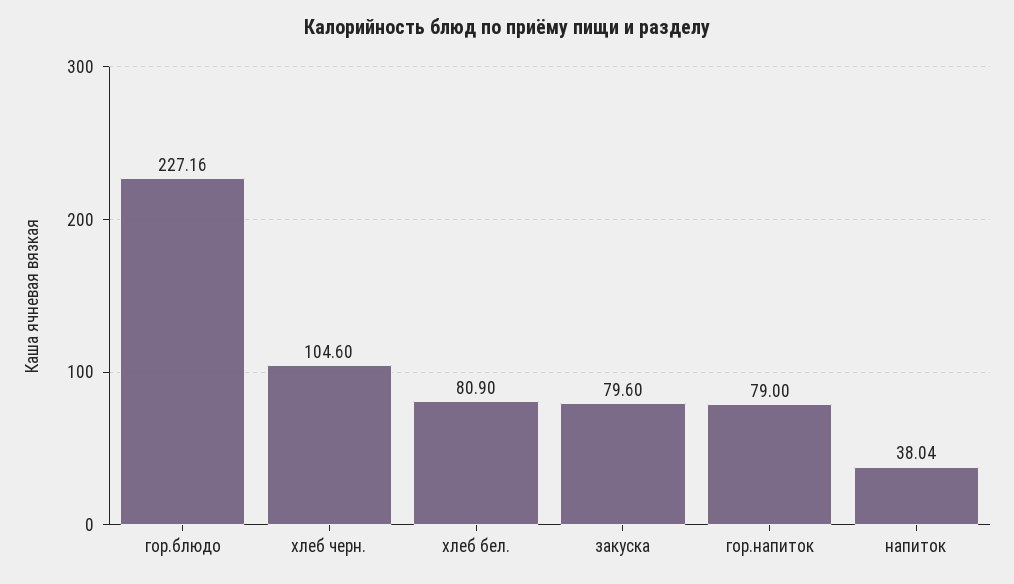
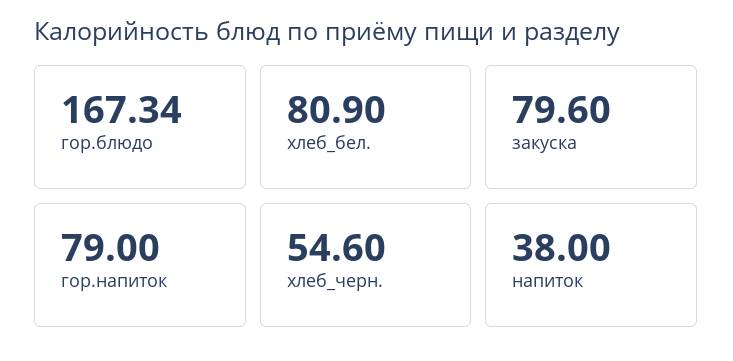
гор.блюдо: 227.16 -> 167.34
хлеб черн.: 104.6 -> 54.6
напиток: 38.04 -> 38

